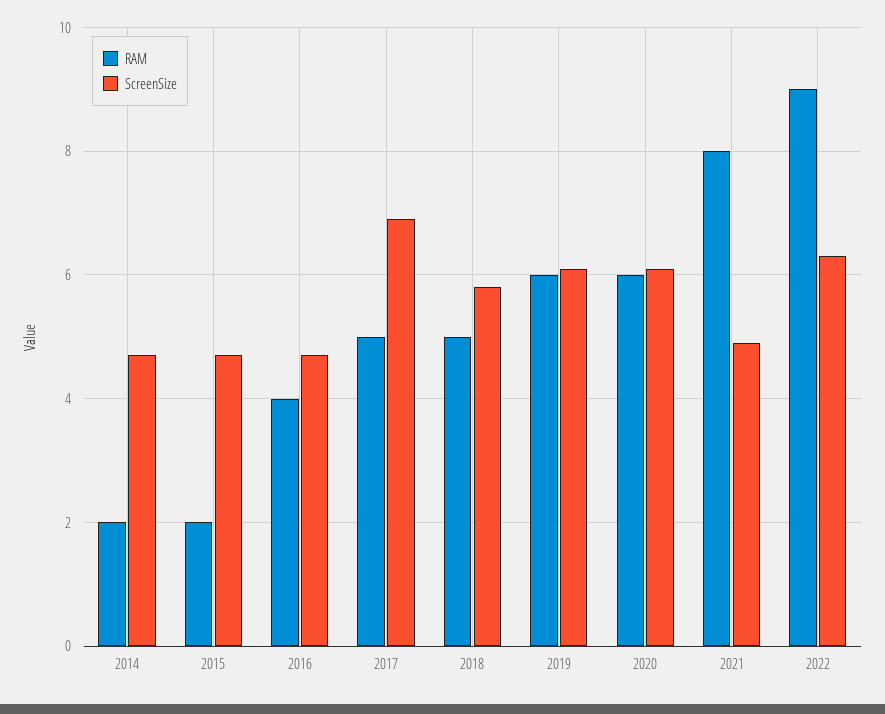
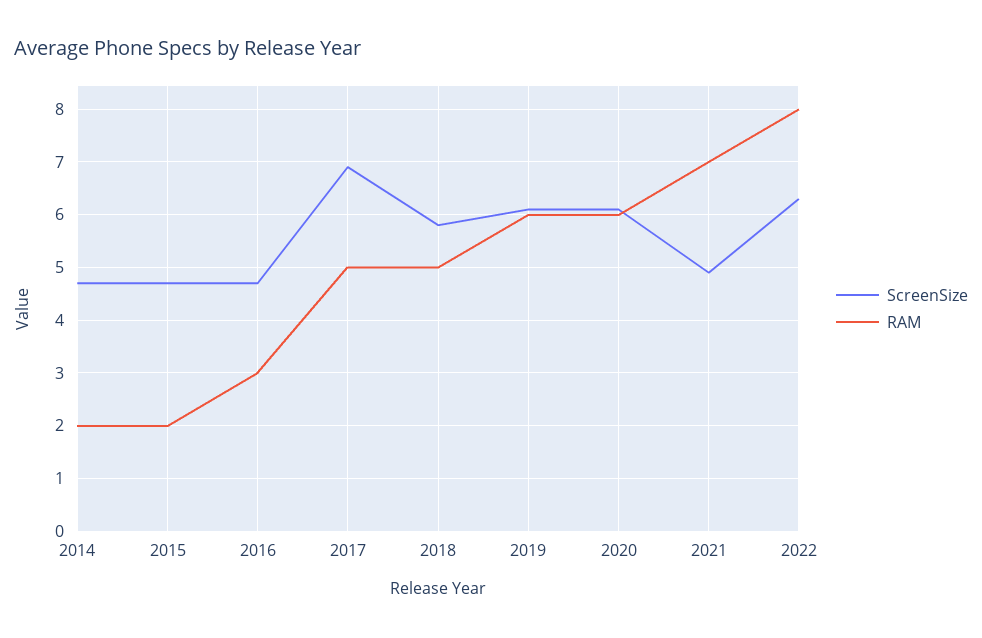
RAM, 2016: 4 -> 3
RAM, 2021: 8 -> 7
RAM, 2022: 9 -> 8

